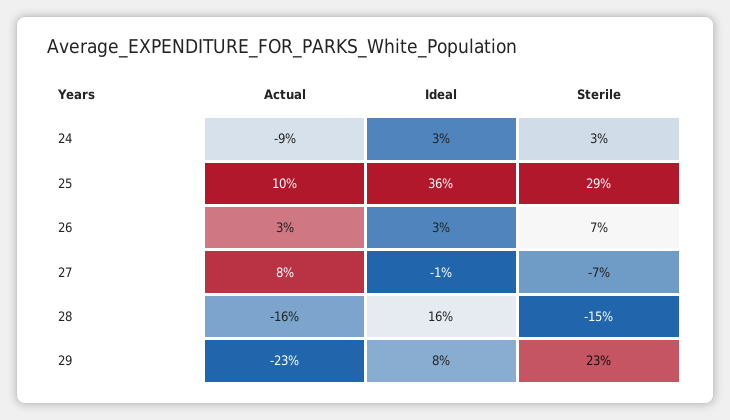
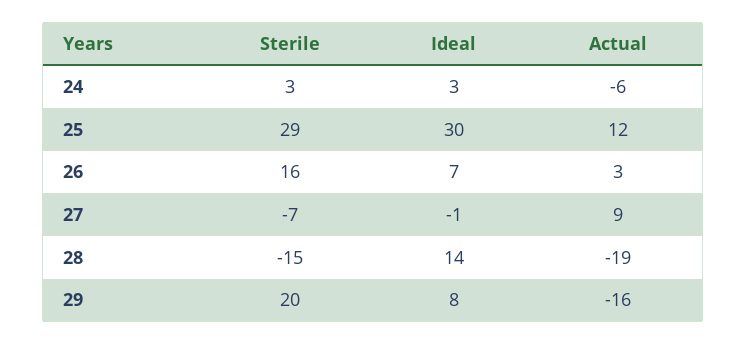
Actual, 24: -9 -> -6
Actual, 25: 10 -> 12
Ideal, 25: 36 -> 30
Ideal, 26: 3 -> 7
Sterile, 26: 7 -> 16
Actual, 27: 8 -> 9
Actual, 28: -16 -> -19
Ideal, 28: 16 -> 14
Actual, 29: -23 -> -16
Sterile, 29: 23 -> 20

